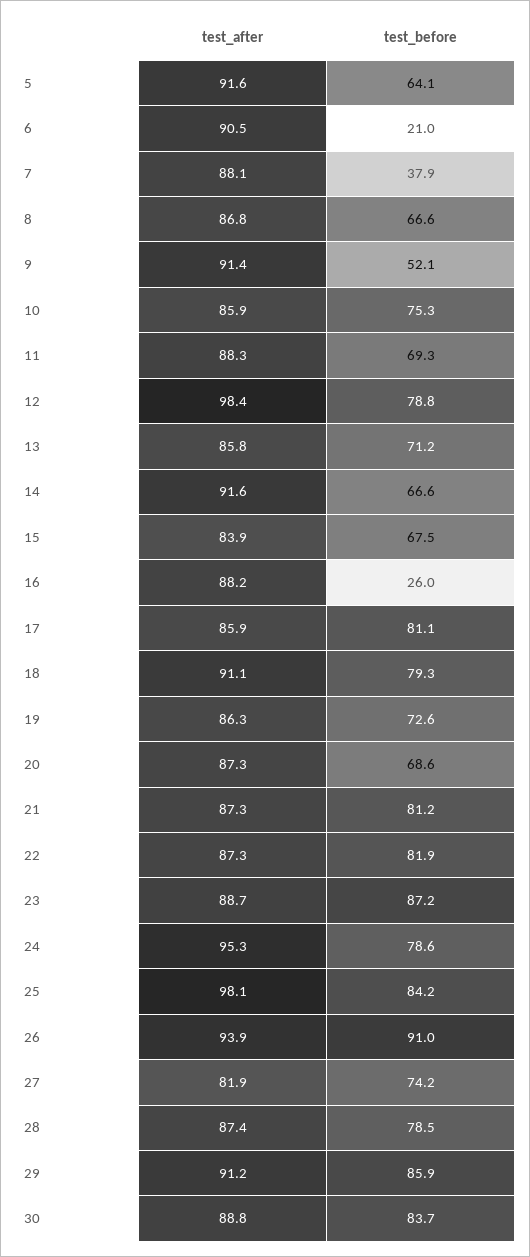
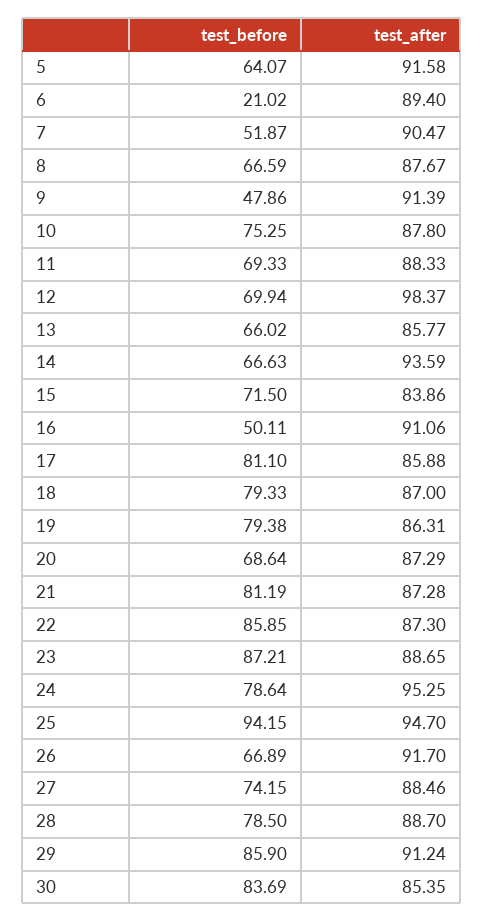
test_after, 6: 90.5 -> 89.4
test_after, 7: 88.1 -> 90.47
test_before, 7: 37.9 -> 51.87
test_after, 8: 86.8 -> 87.67
test_before, 9: 52.1 -> 47.86
test_after, 10: 85.9 -> 87.8
test_before, 12: 78.8 -> 69.94
test_before, 13: 71.2 -> 66.02
test_after, 14: 91.6 -> 93.59
test_before, 15: 67.5 -> 71.5
test_after, 16: 88.2 -> 91.06
test_before, 16: 26 -> 50.11
test_after, 18: 91.1 -> 87
test_before, 19: 72.6 -> 79.38
test_before, 22: 81.9 -> 85.85
test_after, 25: 98.1 -> 94.7
test_before, 25: 84.2 -> 94.15
test_after, 26: 93.9 -> 91.7
test_before, 26: 91 -> 66.89
test_after, 27: 81.9 -> 88.46
test_after, 28: 87.4 -> 88.7
test_after, 30: 88.8 -> 85.35

